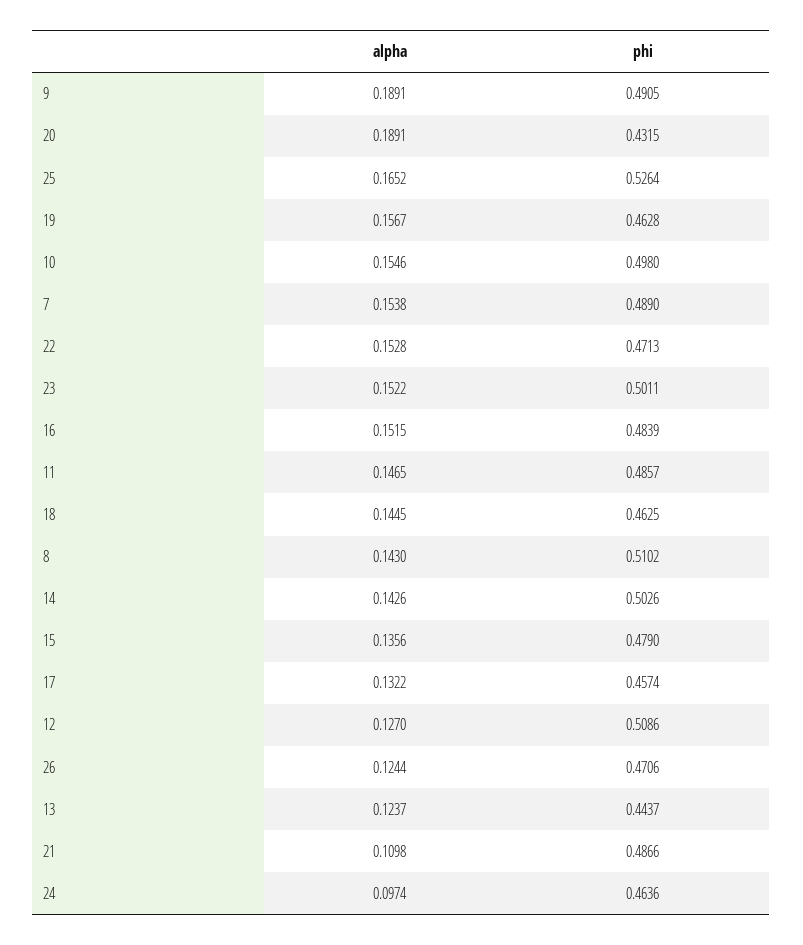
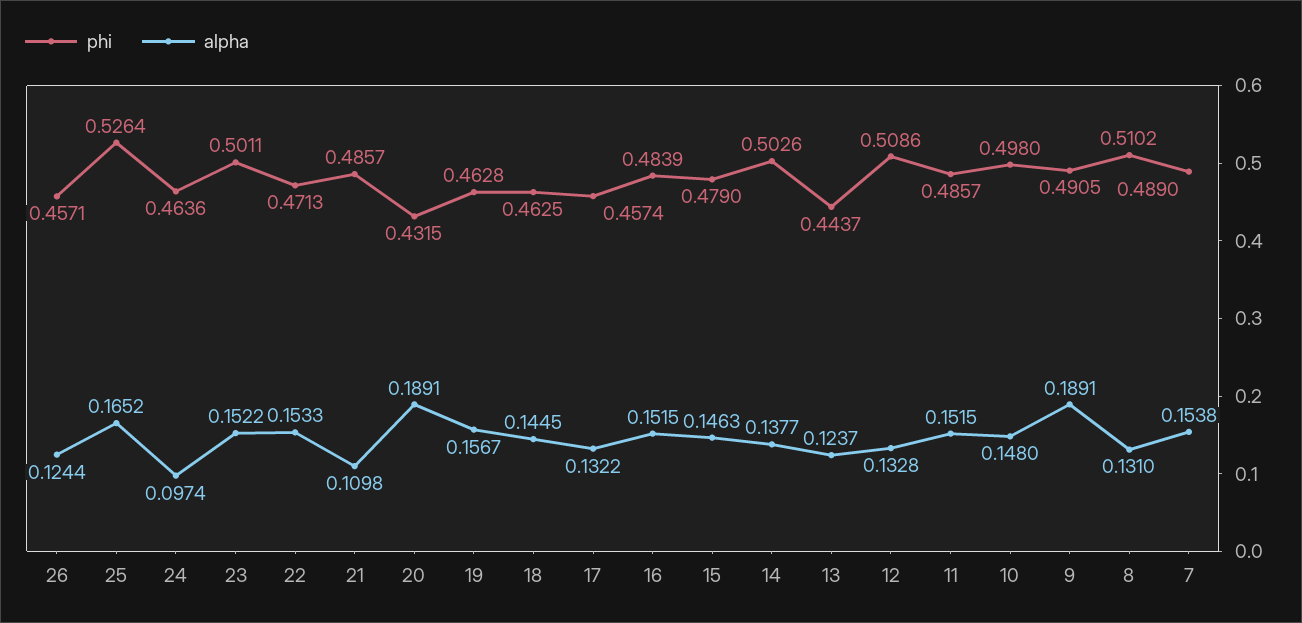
alpha, 10: 0.1546 -> 0.148
alpha, 22: 0.1528 -> 0.1533
alpha, 11: 0.1465 -> 0.1515
alpha, 8: 0.143 -> 0.131
alpha, 14: 0.1426 -> 0.1377
alpha, 15: 0.1356 -> 0.1463
alpha, 12: 0.127 -> 0.1328
phi, 26: 0.4706 -> 0.4571
phi, 21: 0.4866 -> 0.4857

